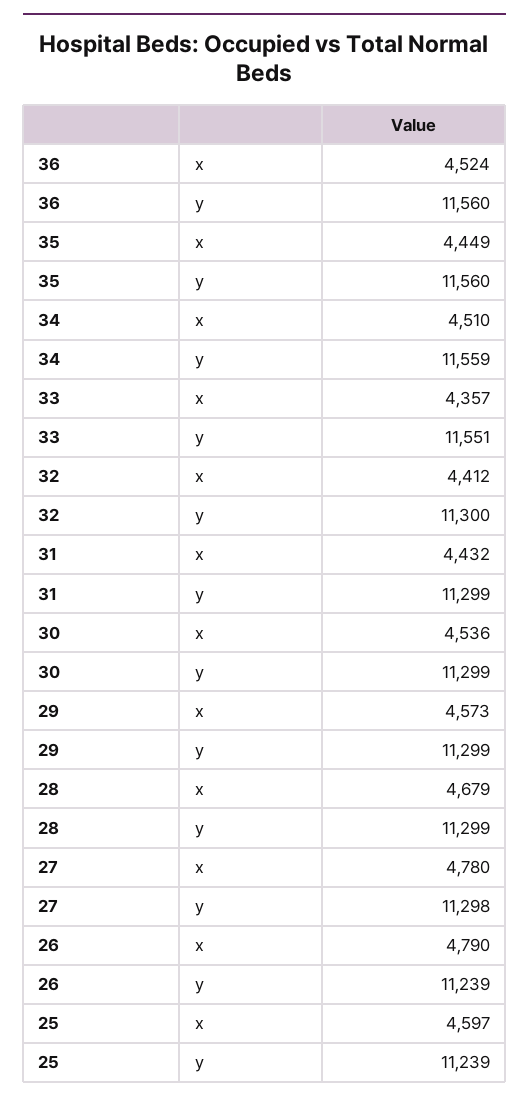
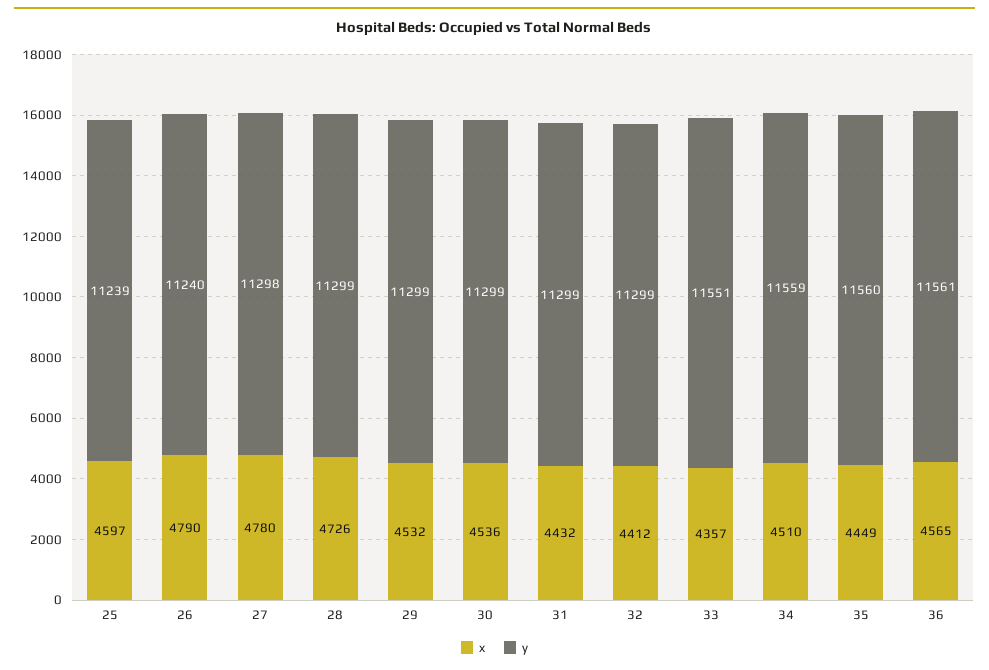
x, 36: 4524 -> 4565
y, 36: 11560 -> 11561
y, 32: 11300 -> 11299
x, 29: 4573 -> 4532
x, 28: 4679 -> 4726
y, 26: 11239 -> 11240

